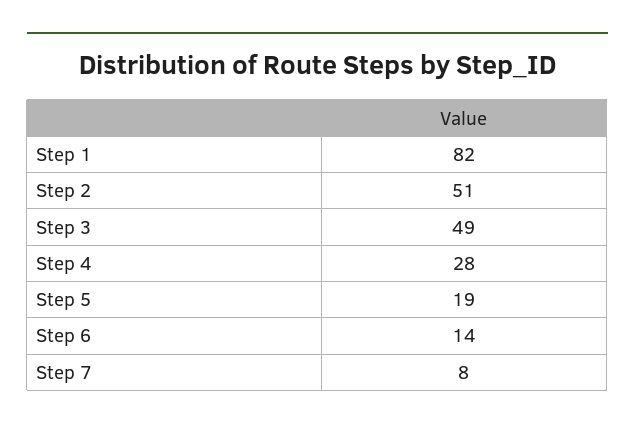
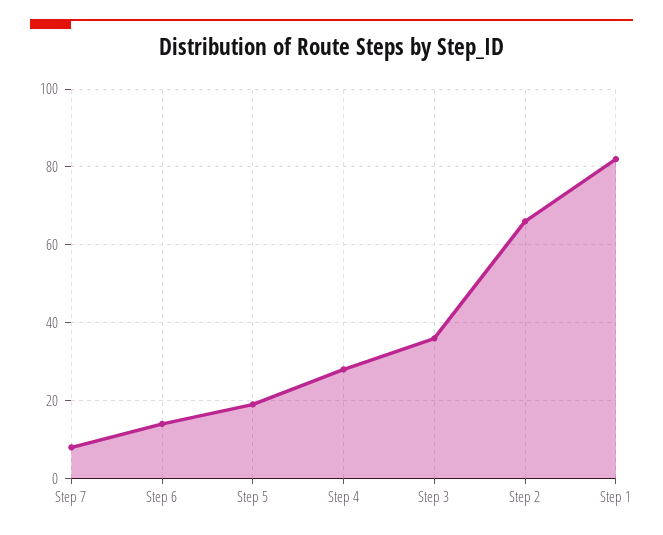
Step 2: 51 -> 65
Step 3: 49 -> 35

